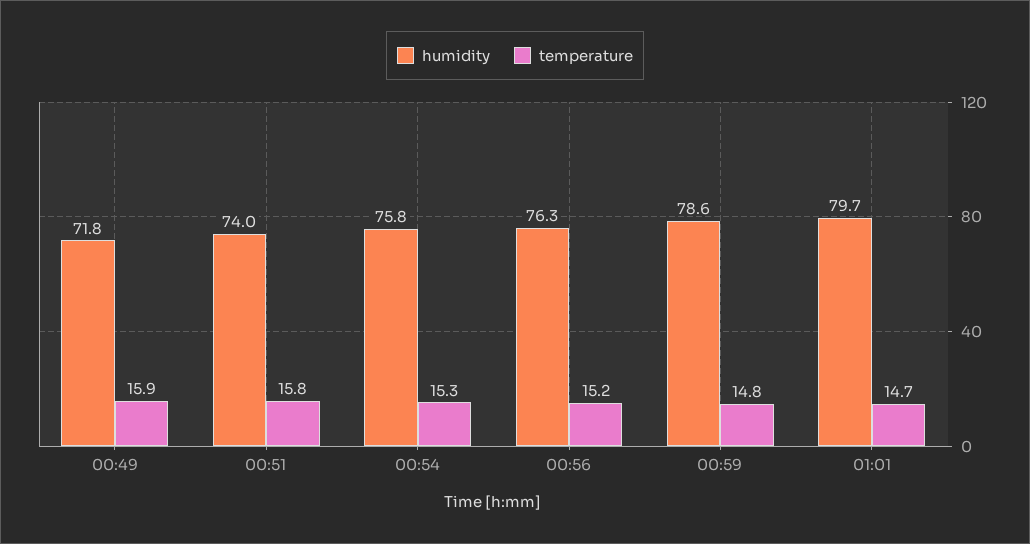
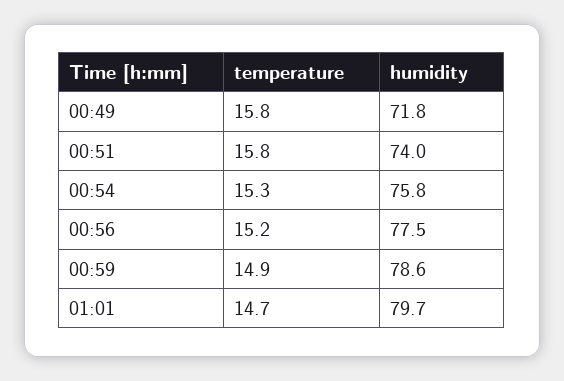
temperature, 00:49: 15.9 -> 15.8
humidity, 00:56: 76.3 -> 77.5
temperature, 00:59: 14.8 -> 14.9

